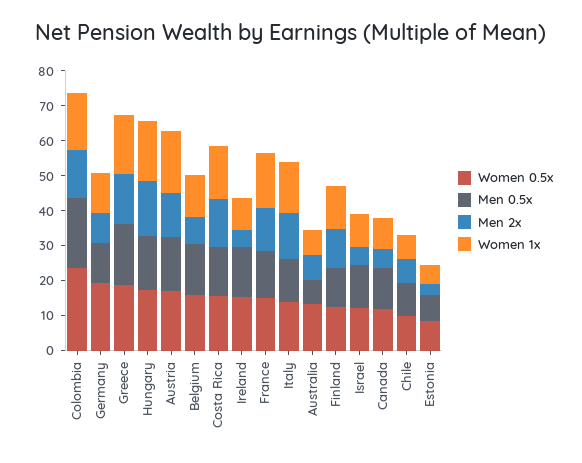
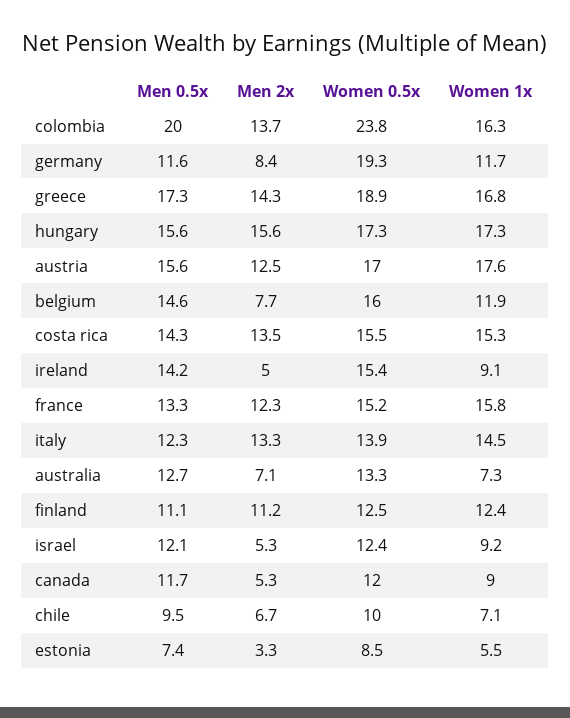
Men 0.5x, Australia: 7.5 -> 12.7

